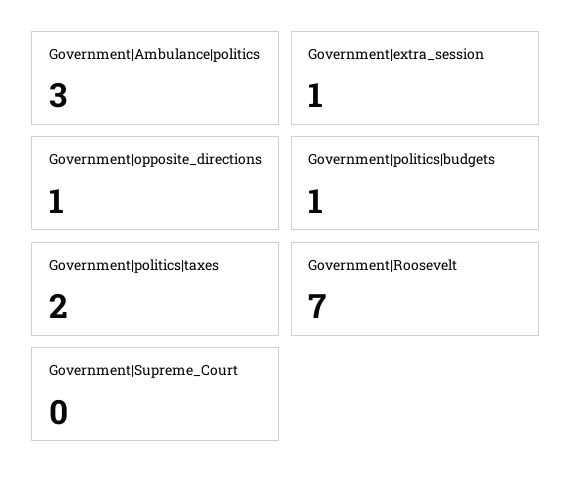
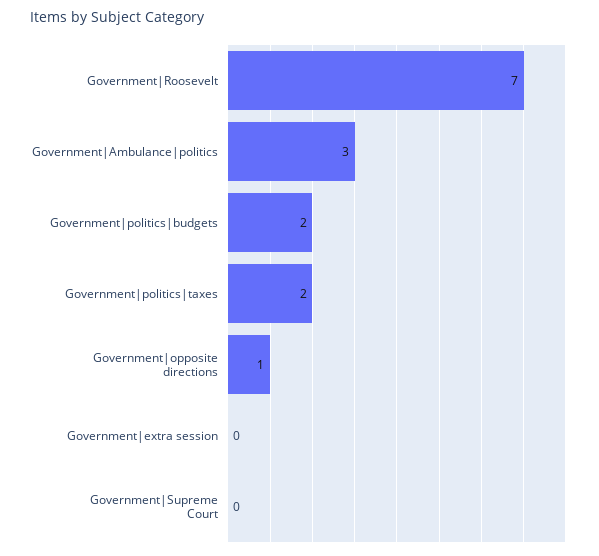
Government|extra_session: 1 -> 0
Government|politics|budgets: 1 -> 2

